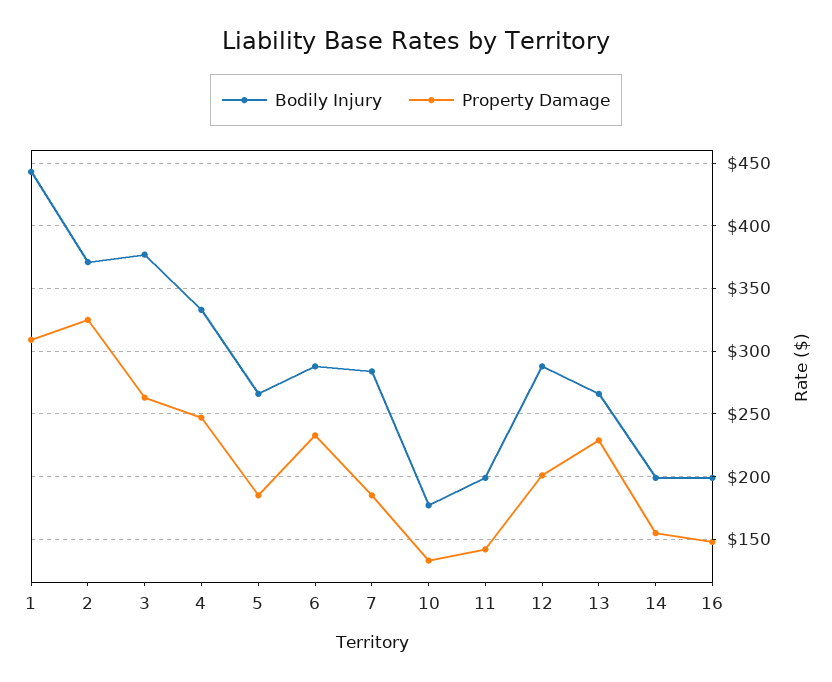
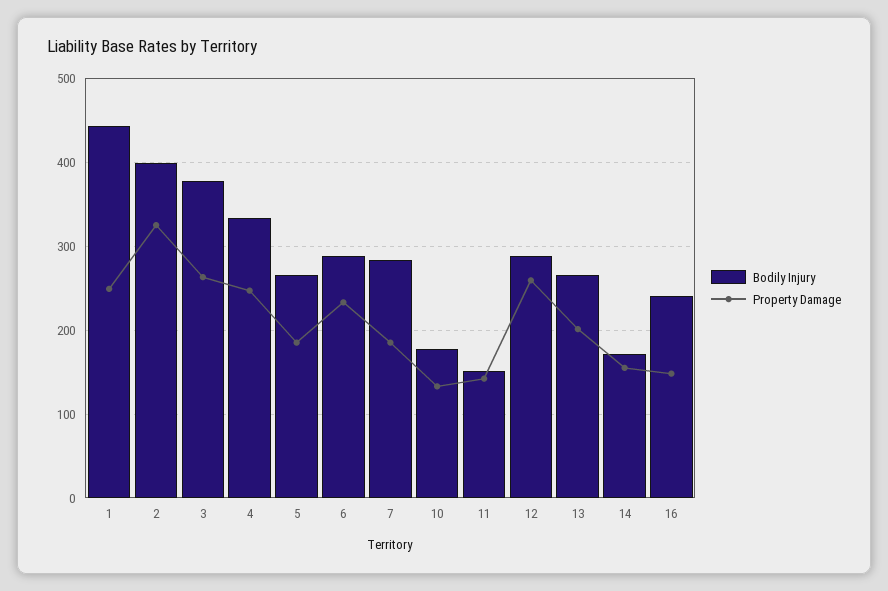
Property Damage, 1: 310 -> 250
Bodily Injury, 2: 370 -> 400
Bodily Injury, 11: 200 -> 150
Property Damage, 12: 200 -> 260
Property Damage, 13: 230 -> 200
Bodily Injury, 14: 200 -> 170
Bodily Injury, 16: 200 -> 240

